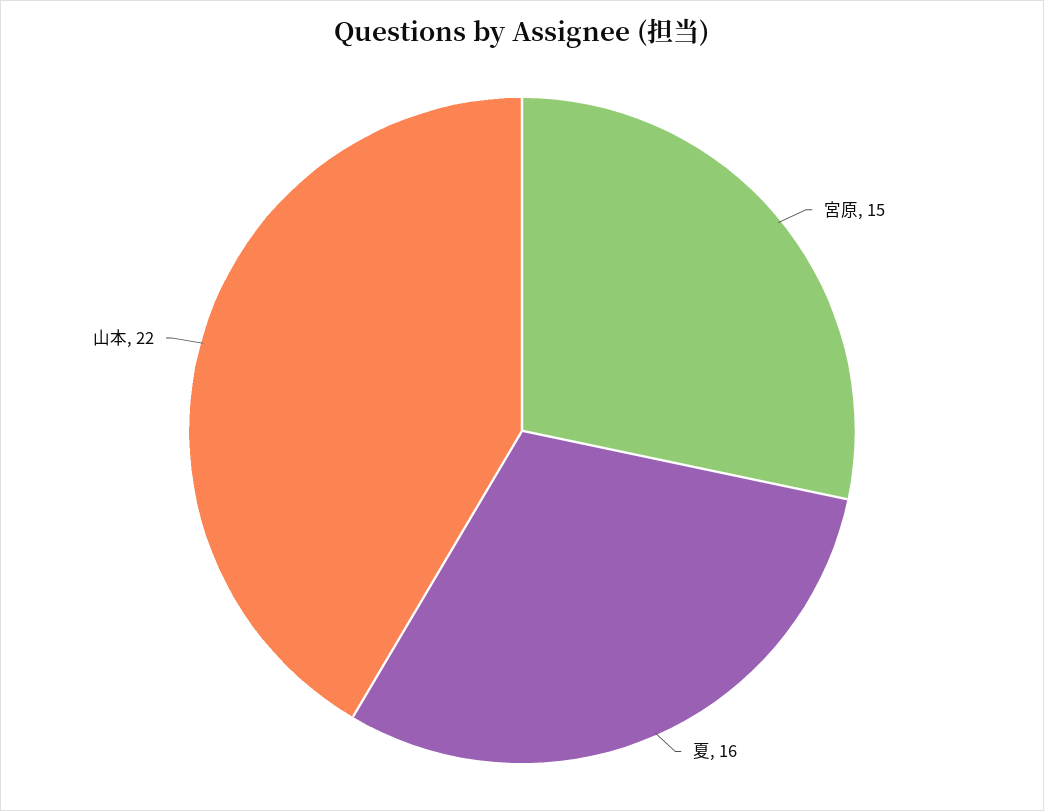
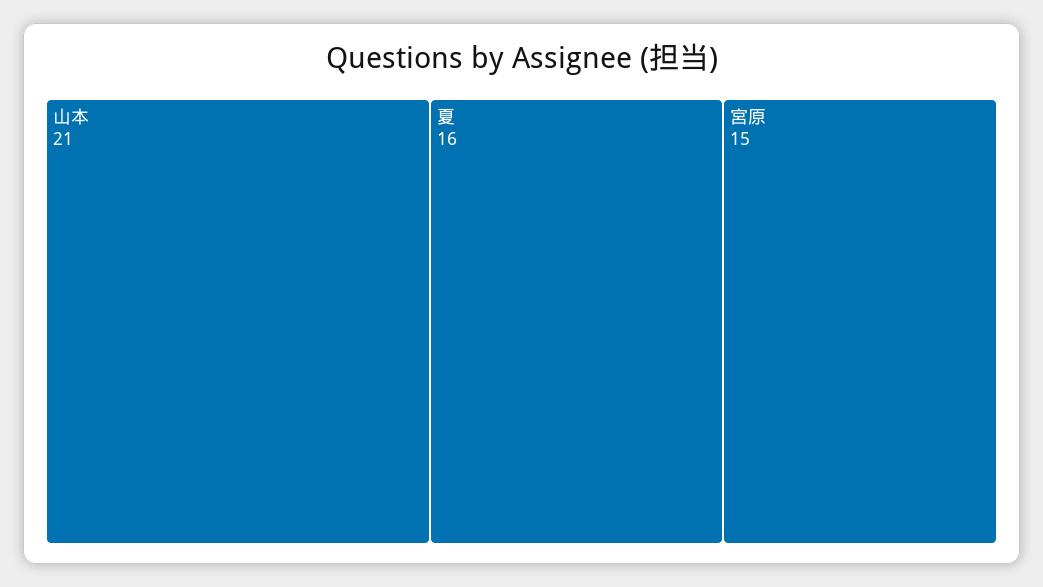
山本: 22 -> 21

